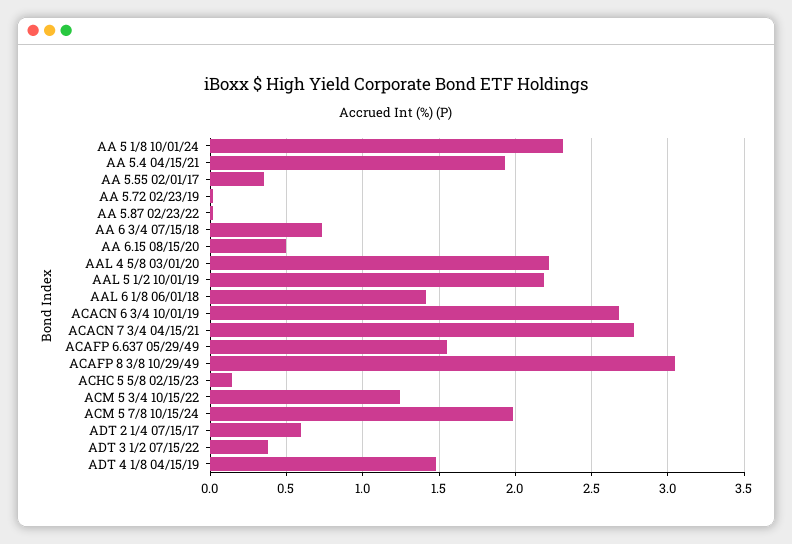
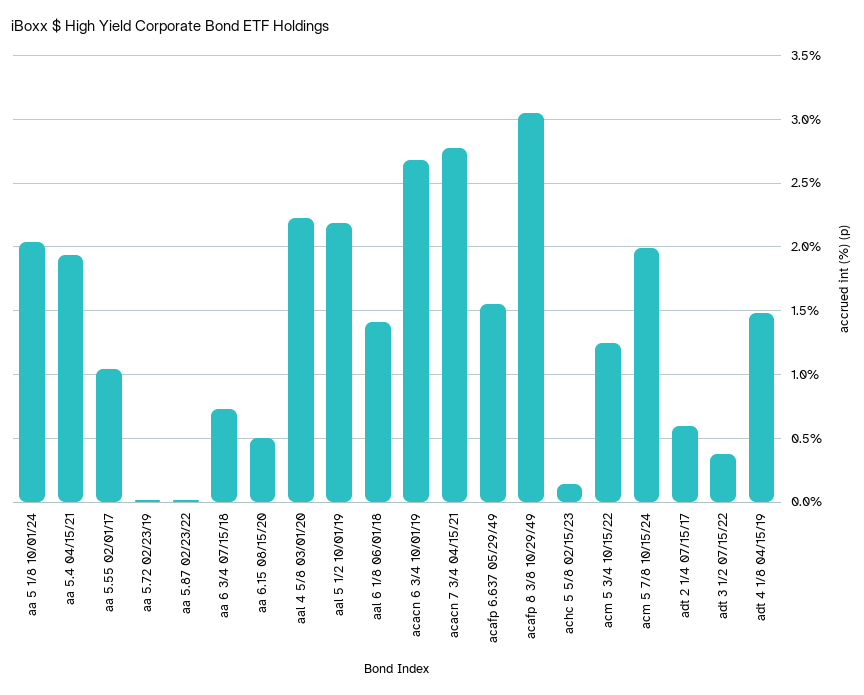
AA 5 1/8 10/01/24: 2.3 -> 2.05
AA 5.55 02/01/17: 0.35 -> 1.05

